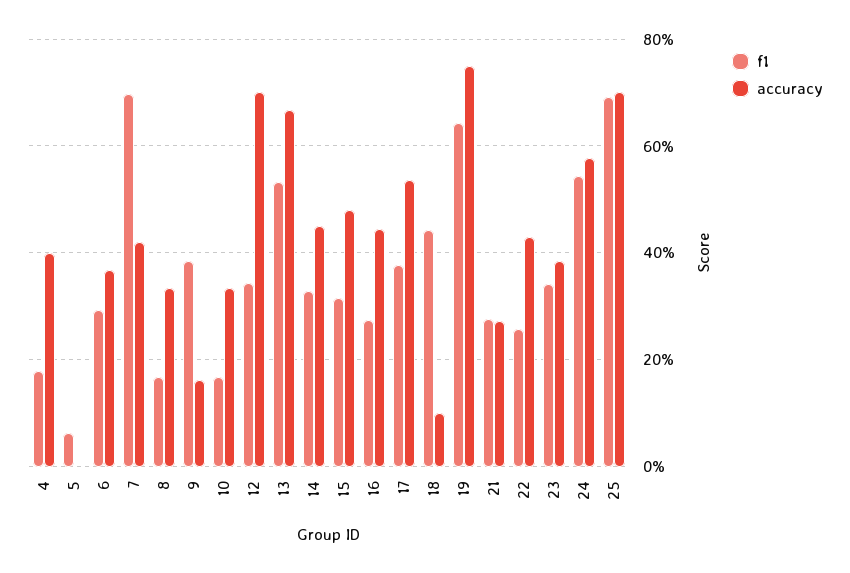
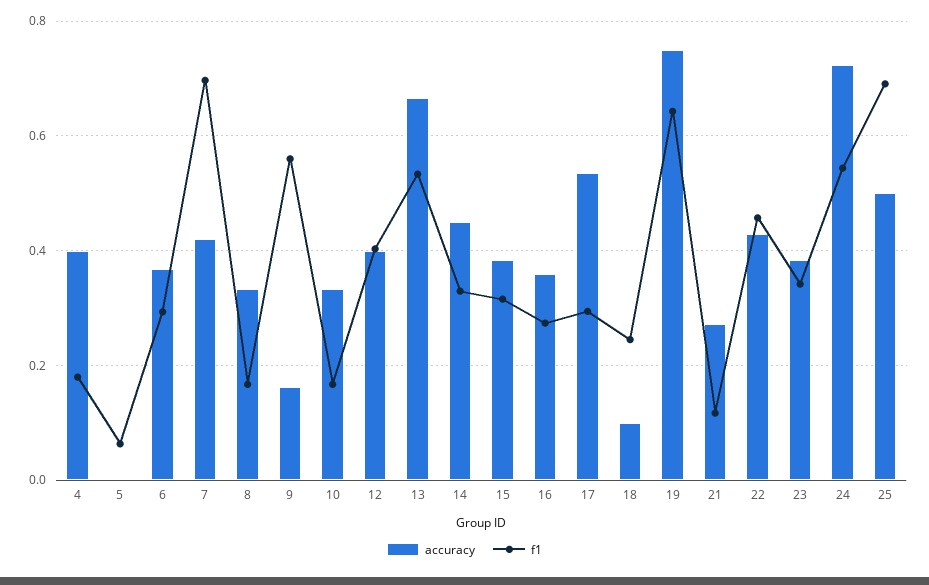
f1, 9: 0.38 -> 0.56
f1, 12: 0.34 -> 0.4
accuracy, 12: 0.7 -> 0.4
accuracy, 15: 0.48 -> 0.38
accuracy, 16: 0.44 -> 0.36
f1, 17: 0.38 -> 0.3
f1, 18: 0.44 -> 0.24
f1, 21: 0.28 -> 0.12
f1, 22: 0.26 -> 0.46
accuracy, 24: 0.58 -> 0.72
accuracy, 25: 0.7 -> 0.5

